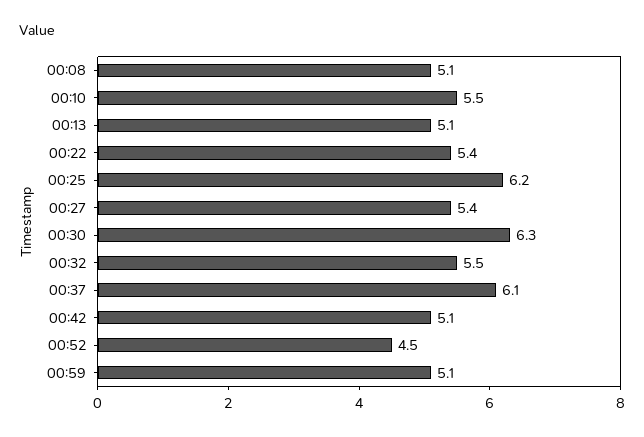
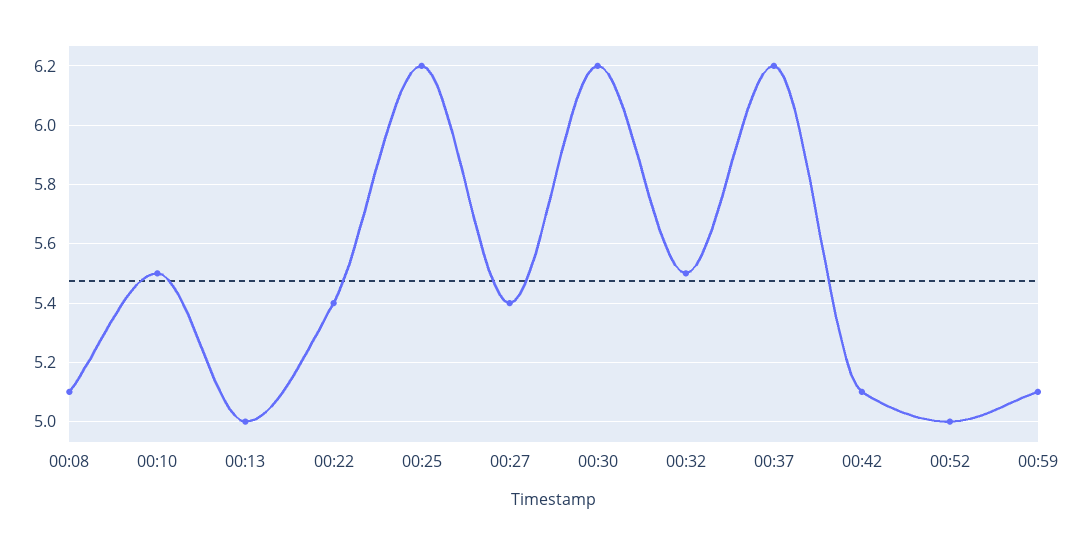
00:13: 5.1 -> 5
00:30: 6.3 -> 6.2
00:37: 6.1 -> 6.2
00:52: 4.5 -> 5

